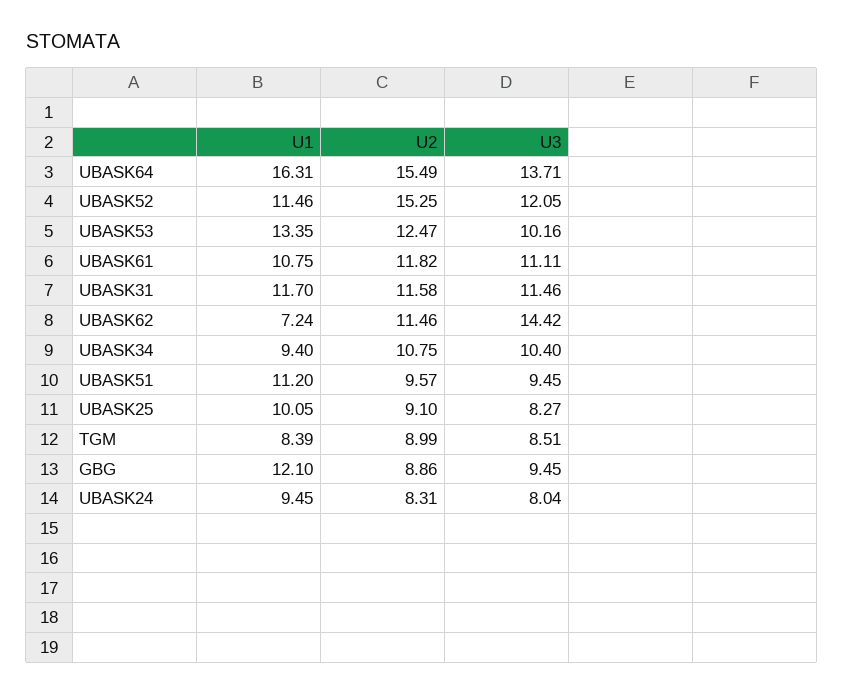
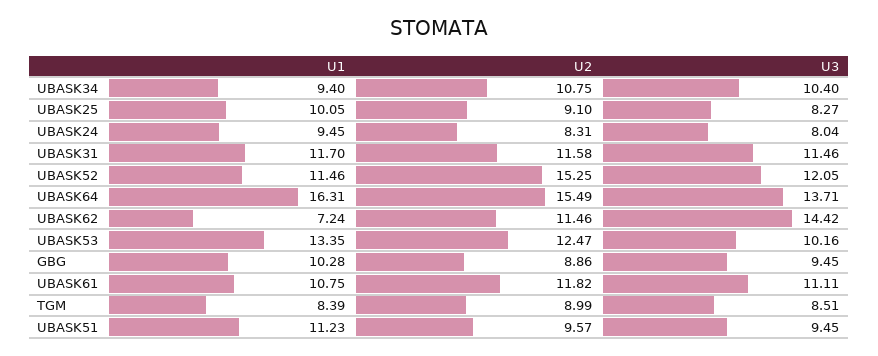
U1, UBASK51: 11.2 -> 11.23
U1, GBG: 12.1 -> 10.28

